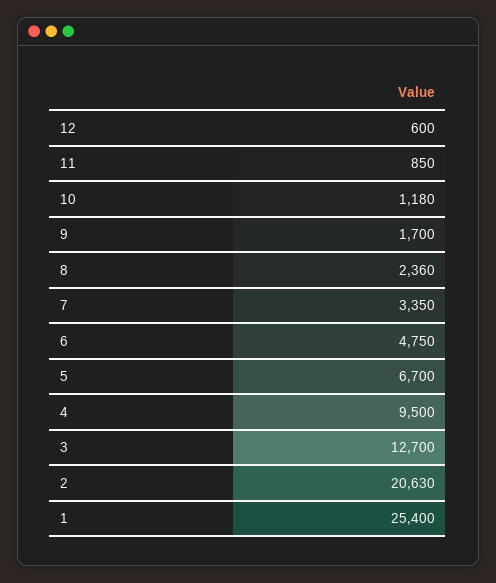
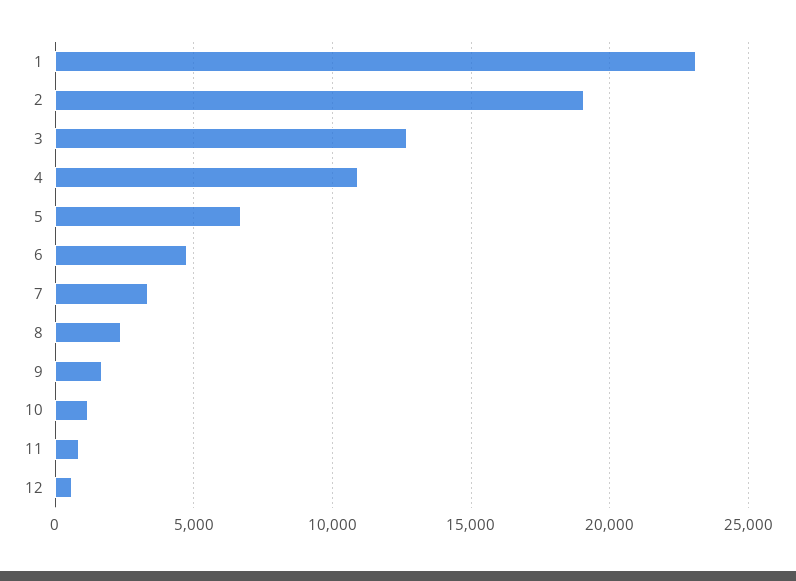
4: 9500 -> 11000
2: 20630 -> 19000
1: 25400 -> 23000

